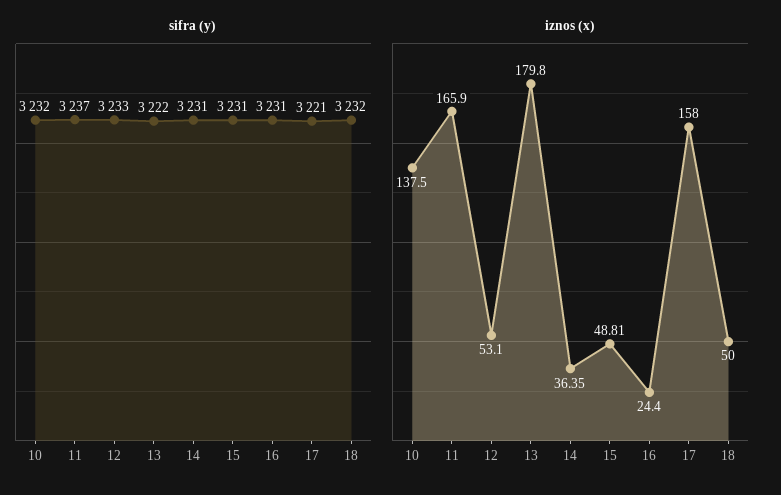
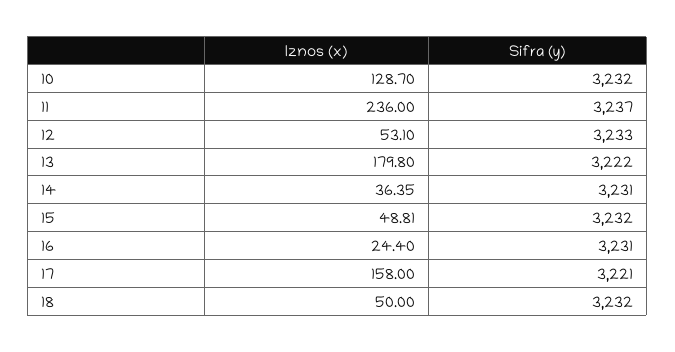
sifra (y), 15: 3231 -> 3232
iznos (x), 10: 137.5 -> 128.7
iznos (x), 11: 165.9 -> 236

